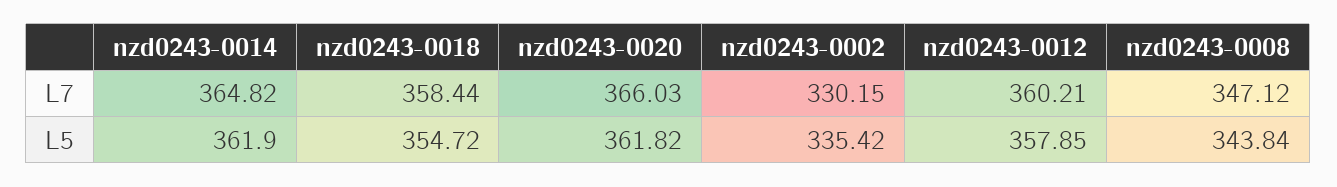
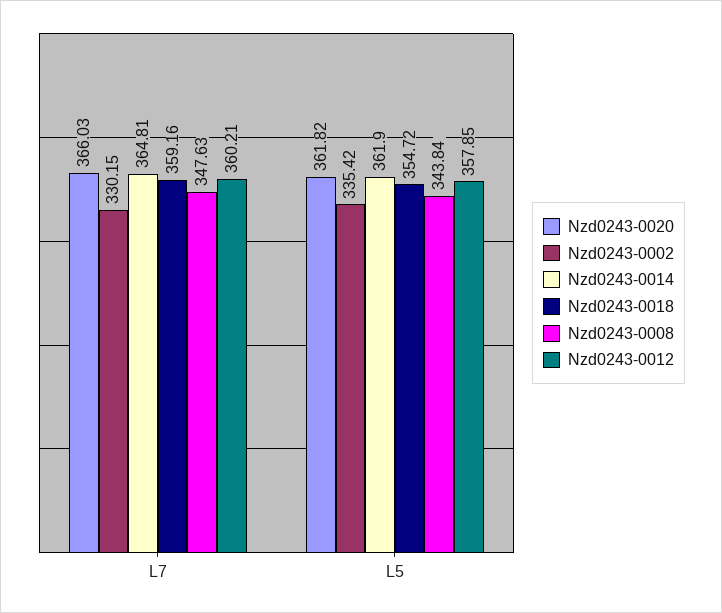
nzd0243-0014, L7: 364.82 -> 364.81
nzd0243-0018, L7: 358.44 -> 359.16
nzd0243-0008, L7: 347.12 -> 347.63

